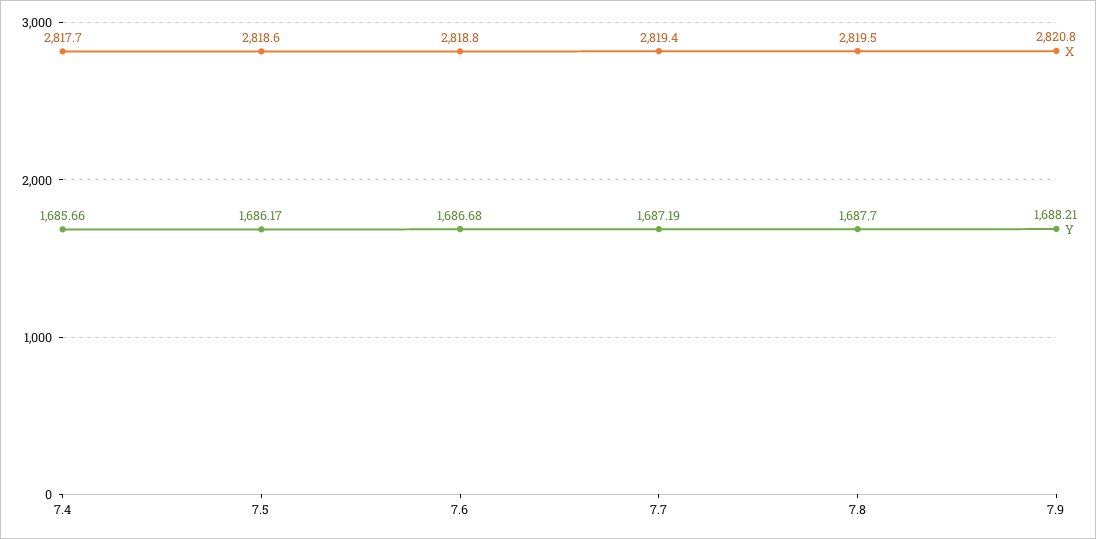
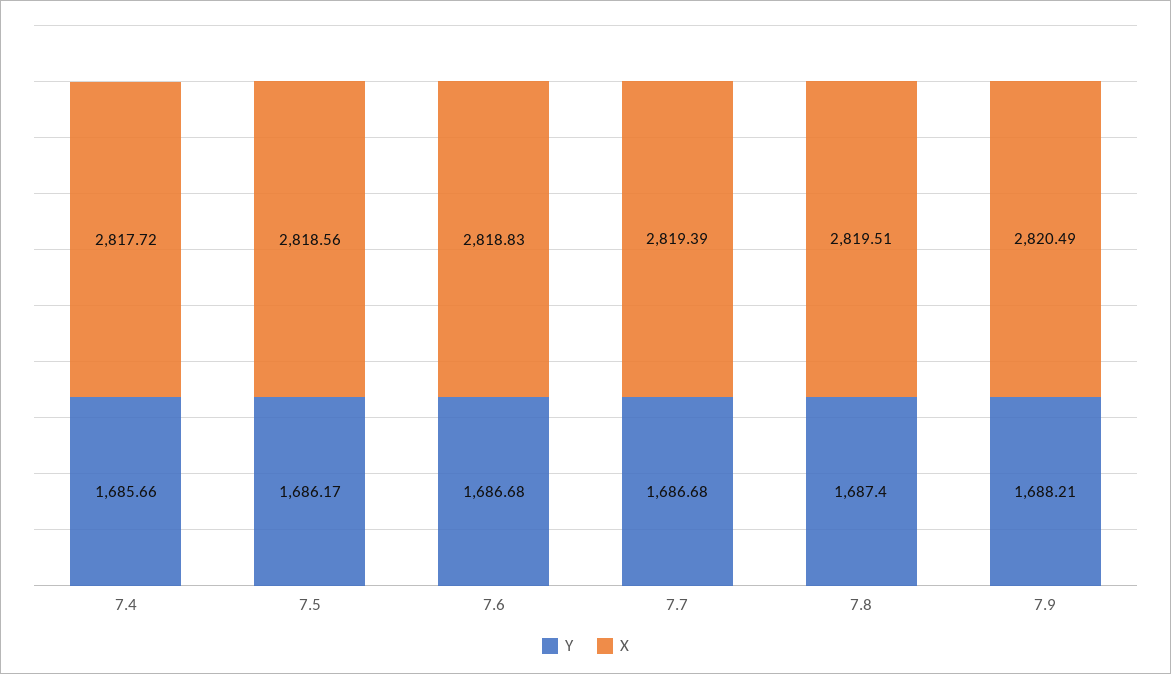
Y, 7.7: 1687.19 -> 1686.68
Y, 7.8: 1687.7 -> 1687.4
X, 7.9: 2820.8 -> 2820.49

